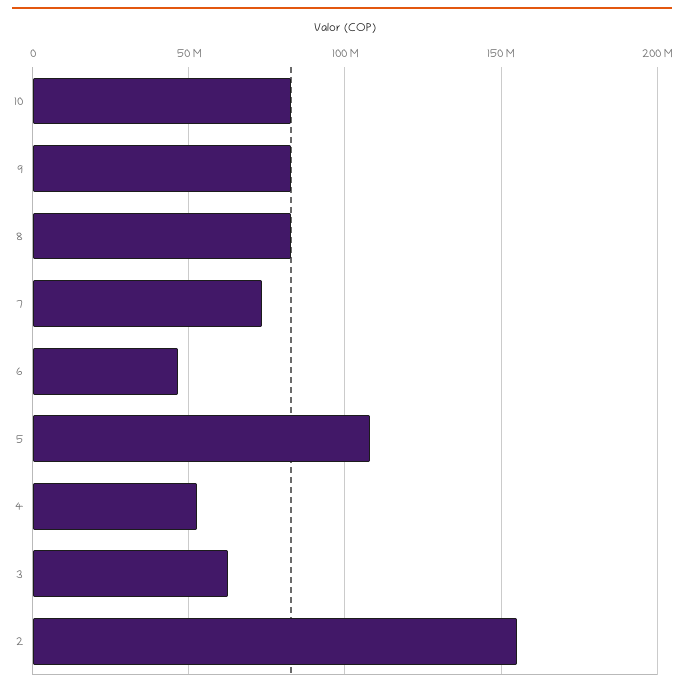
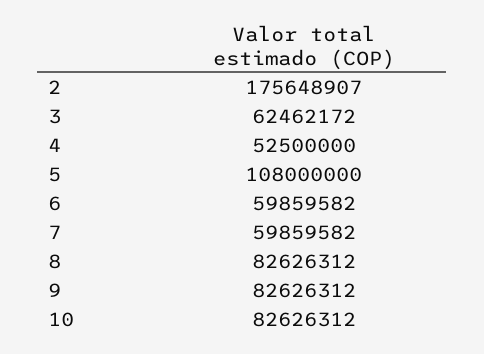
7: 75000000 -> 59859582
6: 45000000 -> 59859582
2: 155000000 -> 175648907

